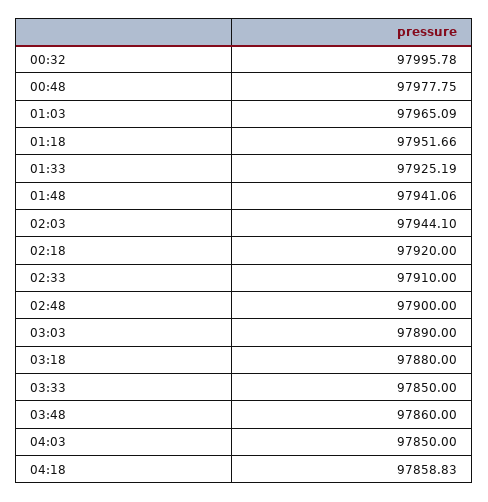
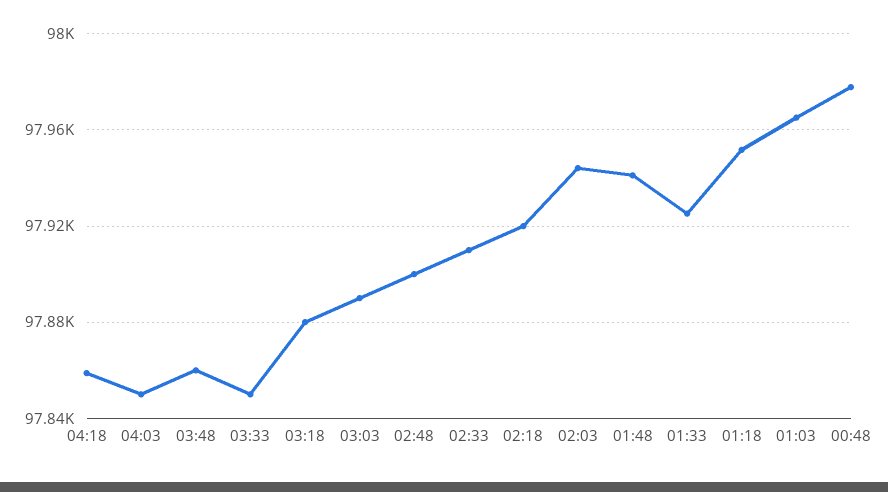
00:32: 97995.78 -> none

